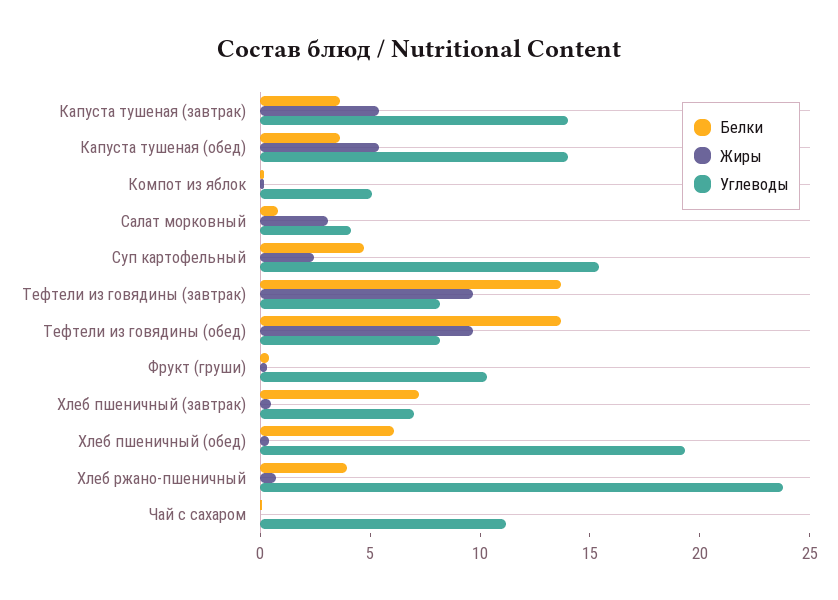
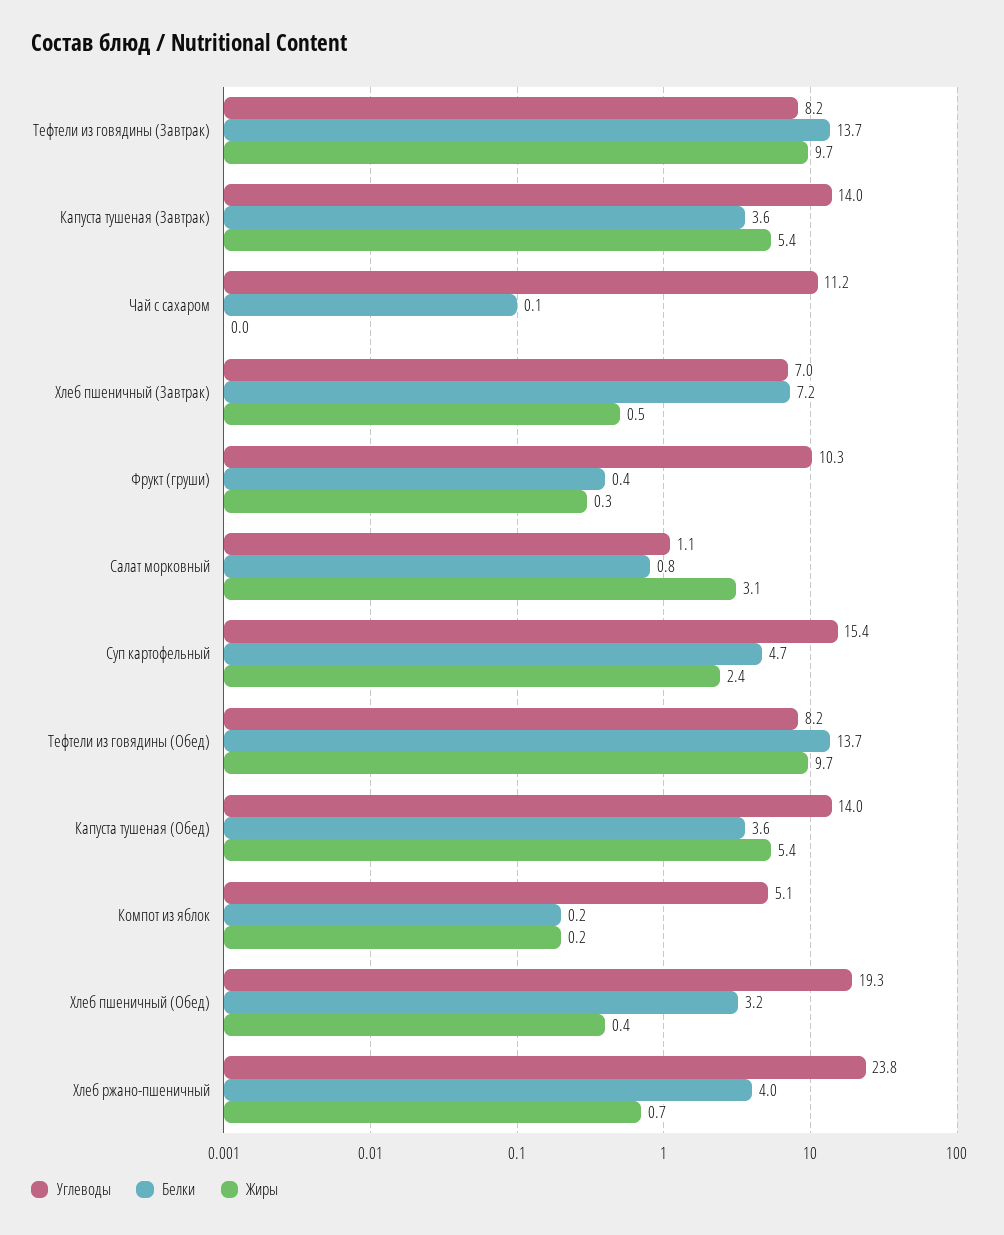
Углеводы, Салат морковный: 4 -> 1.1
Белки, Хлеб пшеничный (обед): 6 -> 3.2

